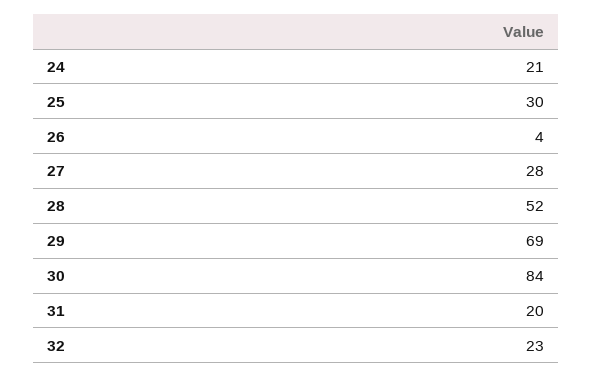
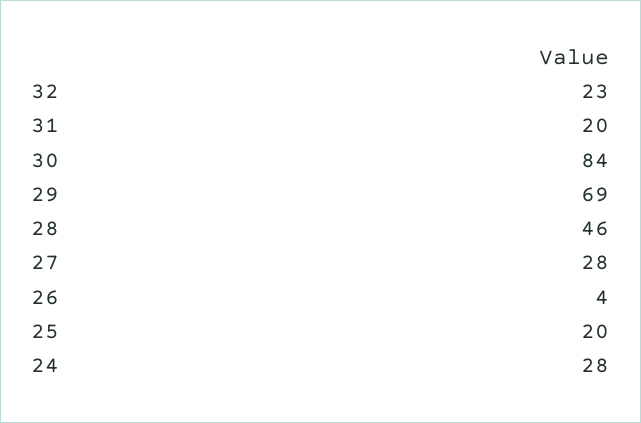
24: 21 -> 28
25: 30 -> 20
28: 52 -> 46

